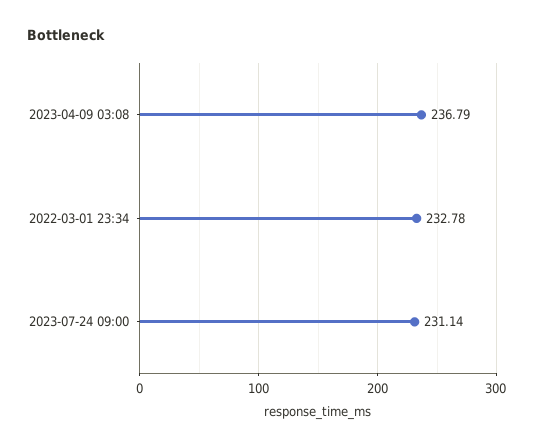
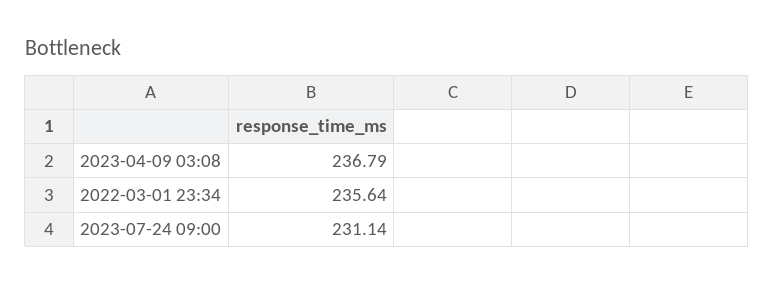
2022-03-01 23:34: 232.78 -> 235.64

